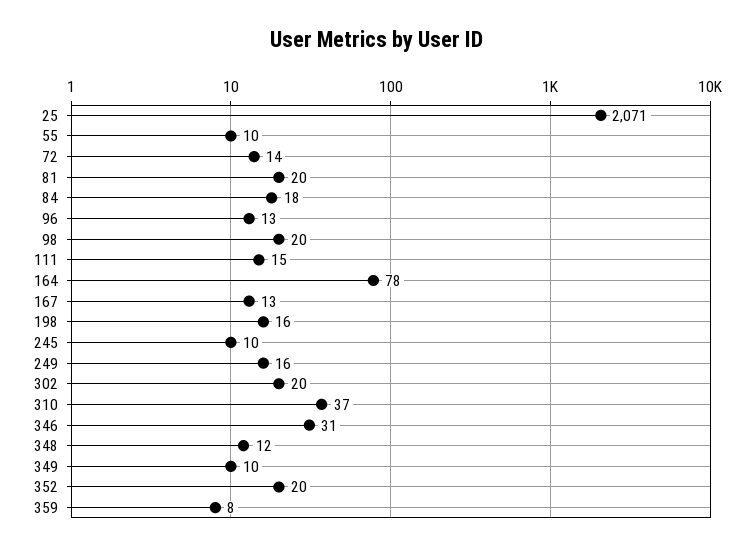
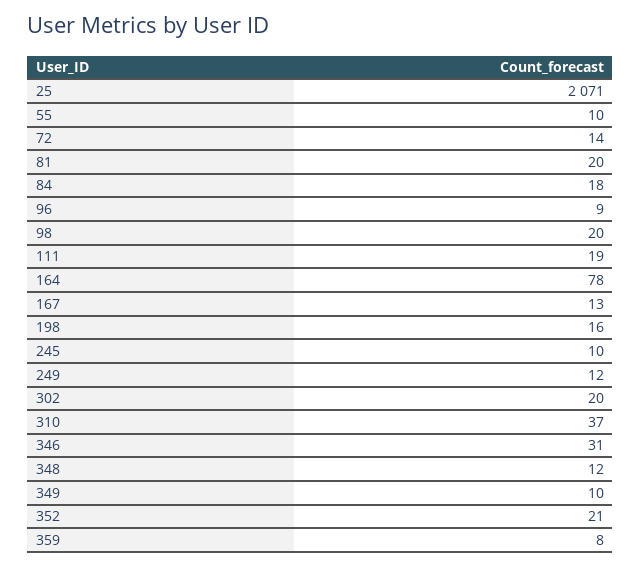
96: 13 -> 9
111: 15 -> 19
249: 16 -> 12
352: 20 -> 21

